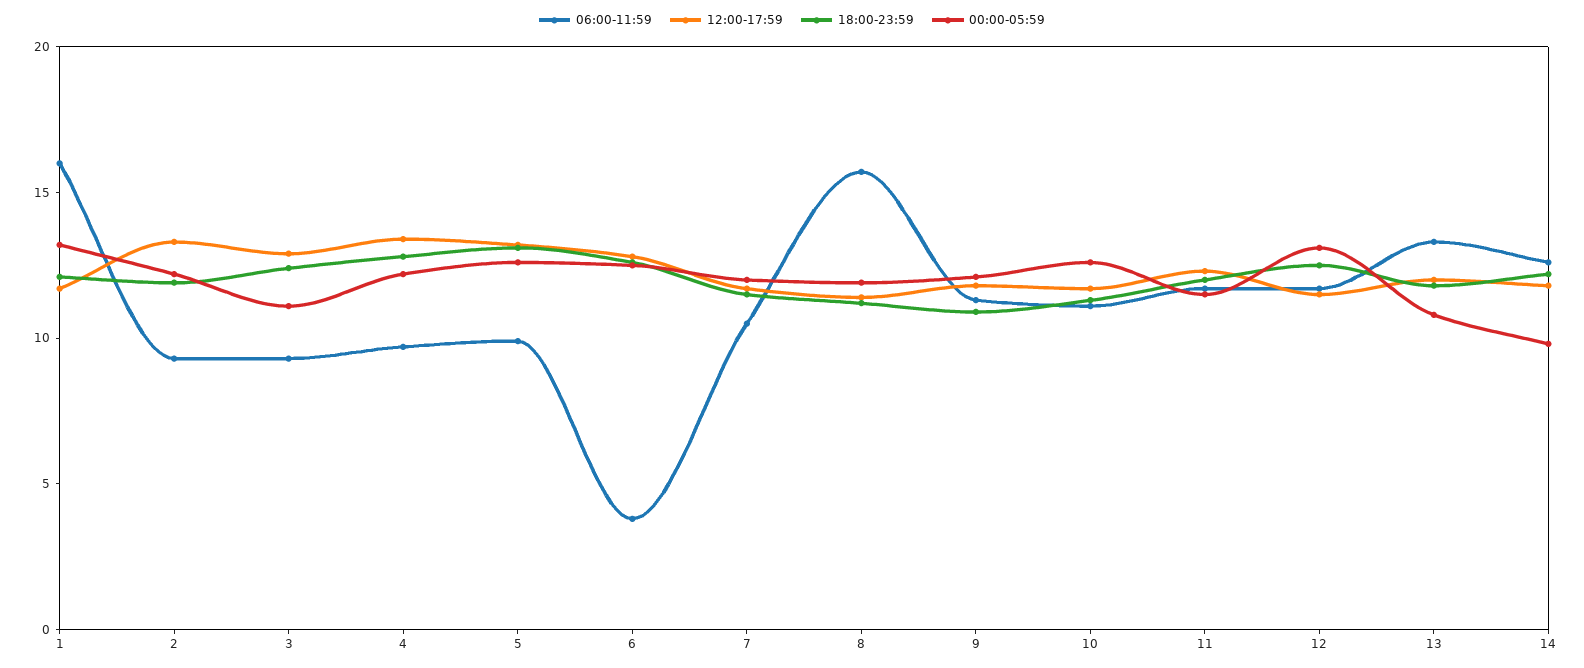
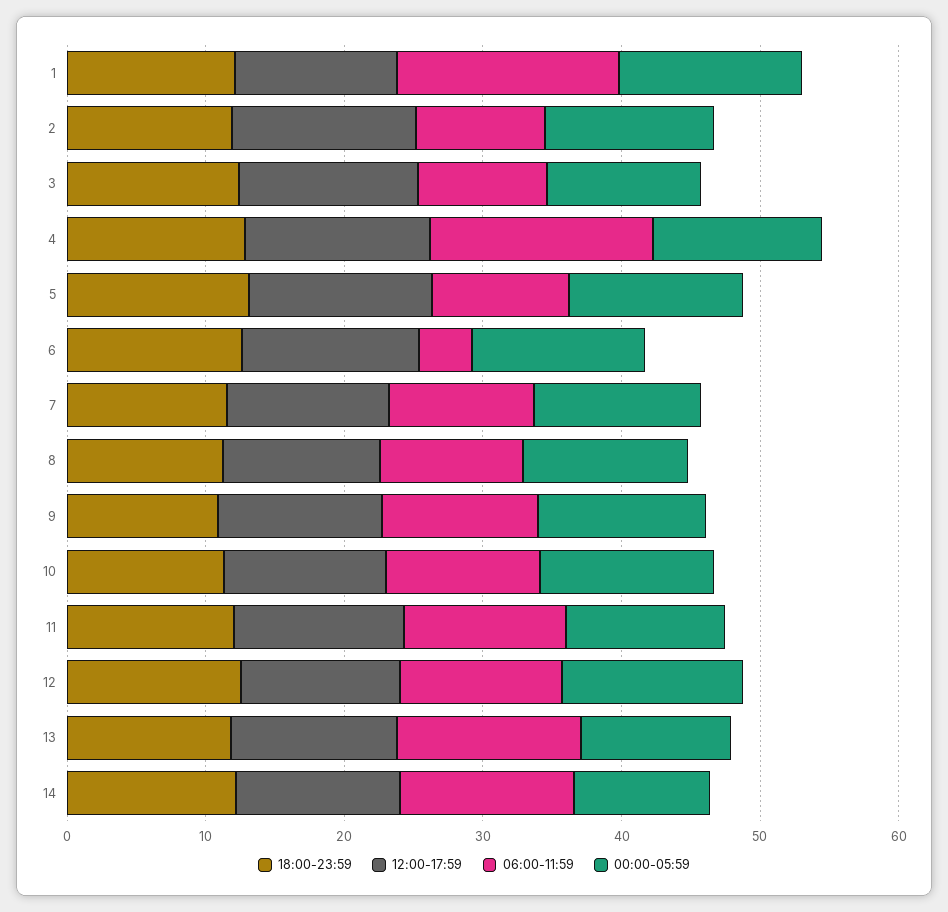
06:00-11:59, 4: 10 -> 16
06:00-11:59, 8: 16 -> 10

